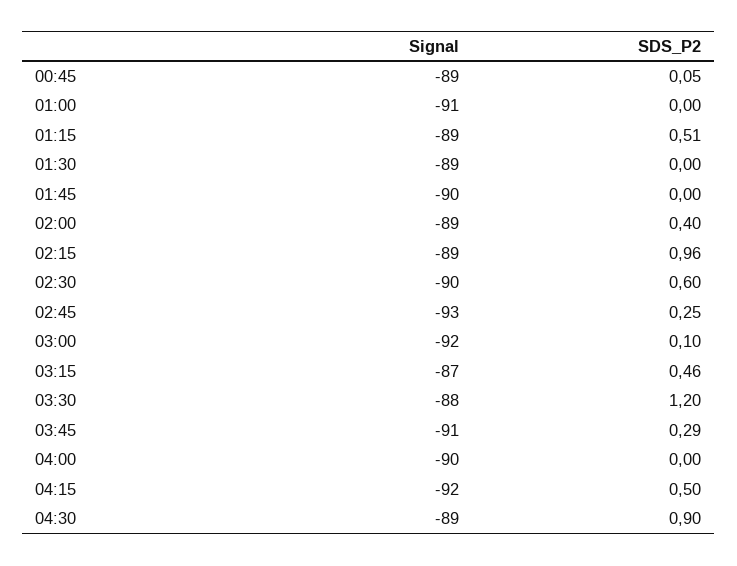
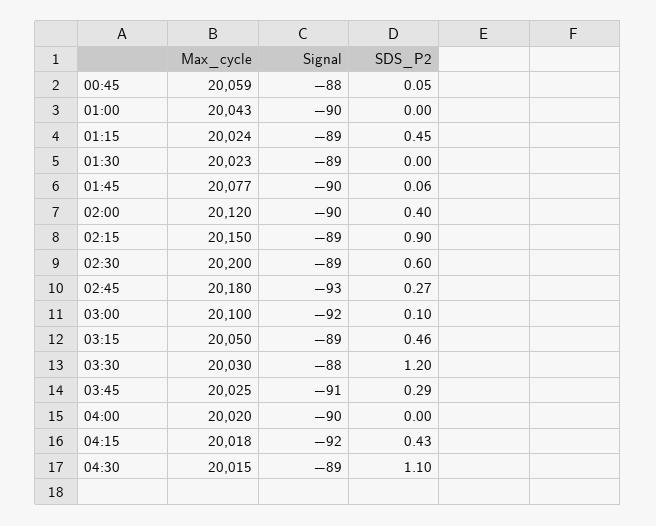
Signal, 00:45: -89 -> -88
Signal, 01:00: -91 -> -90
SDS_P2, 01:15: 0.51 -> 0.45
SDS_P2, 01:45: 0 -> 0.06
Signal, 02:00: -89 -> -90
SDS_P2, 02:15: 0.96 -> 0.9
Signal, 02:30: -90 -> -89
SDS_P2, 02:45: 0.25 -> 0.27
Signal, 03:15: -87 -> -89
SDS_P2, 04:15: 0.5 -> 0.43
SDS_P2, 04:30: 0.9 -> 1.1
Max_cycle, 00:45: none -> 20059
Max_cycle, 01:00: none -> 20043
Max_cycle, 01:15: none -> 20024
Max_cycle, 01:30: none -> 20023
Max_cycle, 01:45: none -> 20077
Max_cycle, 02:00: none -> 20120
Max_cycle, 02:15: none -> 20150
Max_cycle, 02:30: none -> 20200
Max_cycle, 02:45: none -> 20180
Max_cycle, 03:00: none -> 20100
Max_cycle, 03:15: none -> 20050
Max_cycle, 03:30: none -> 20030
Max_cycle, 03:45: none -> 20025
Max_cycle, 04:00: none -> 20020
Max_cycle, 04:15: none -> 20018
Max_cycle, 04:30: none -> 20015

